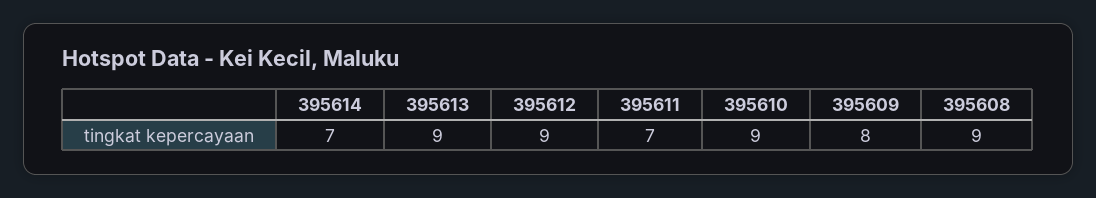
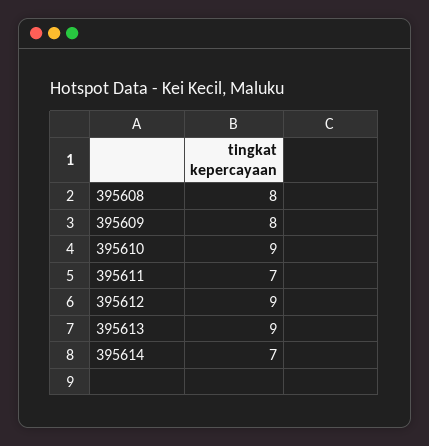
395608: 9 -> 8

